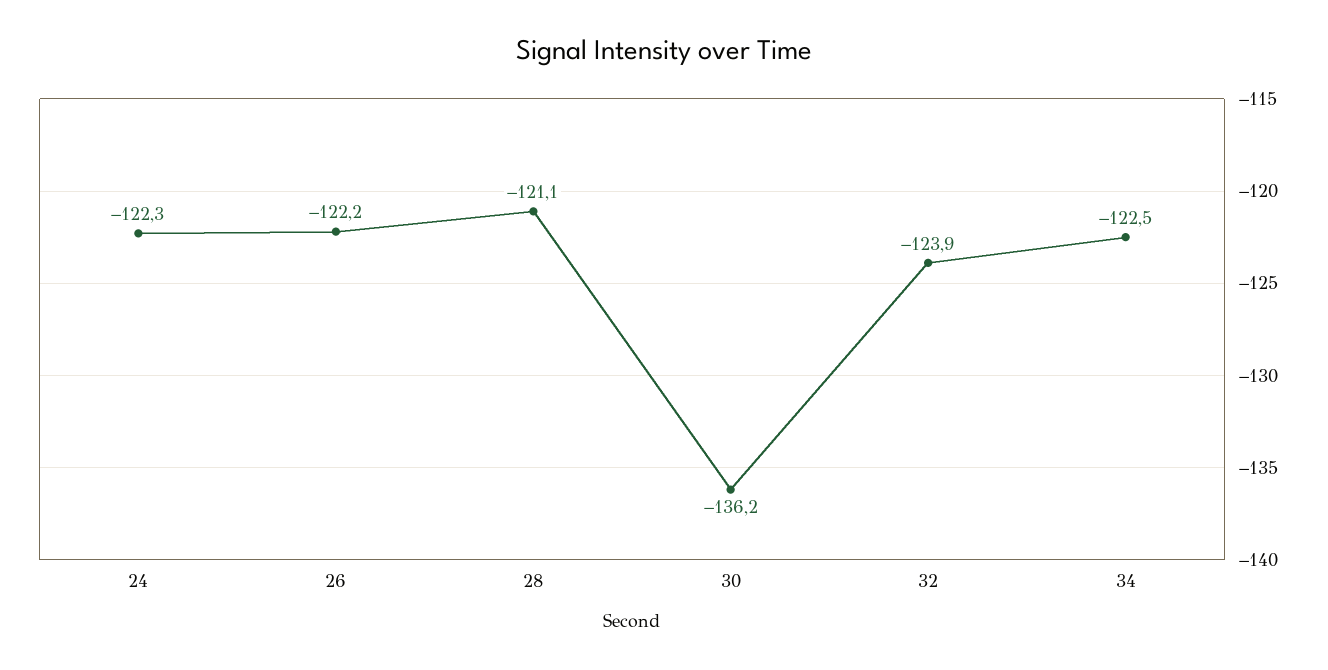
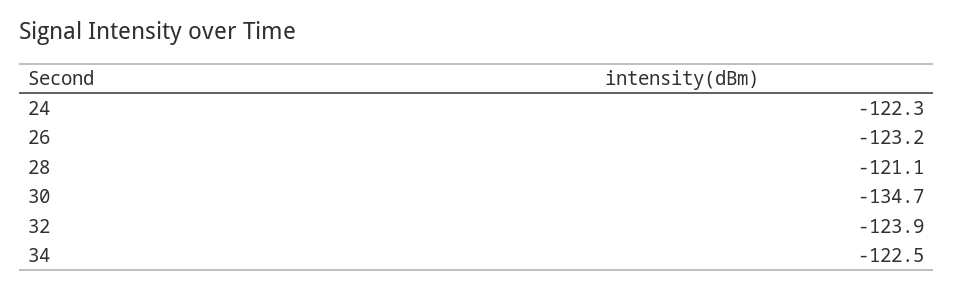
26: -122.2 -> -123.2
30: -136.2 -> -134.7

